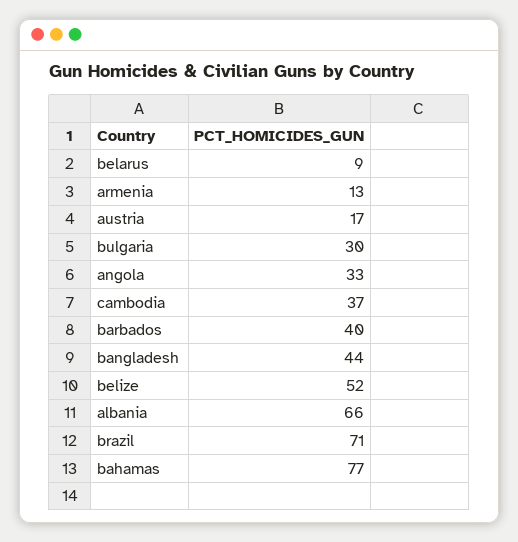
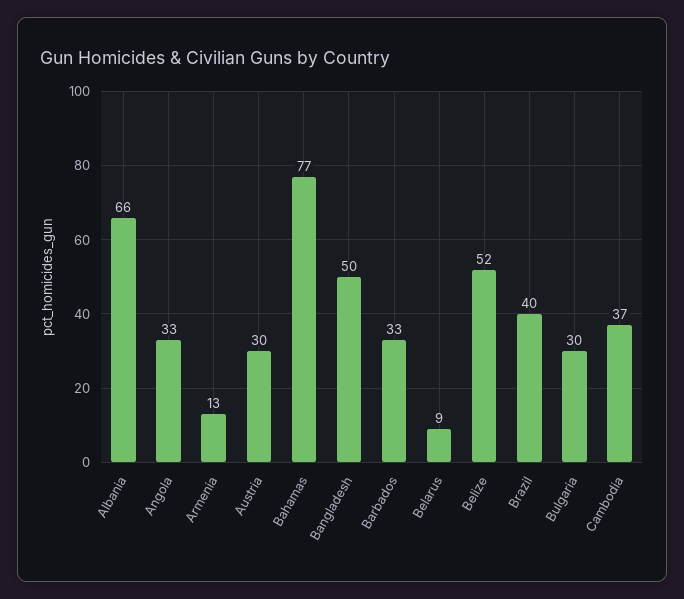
austria: 17 -> 30
barbados: 40 -> 33
bangladesh: 44 -> 50
brazil: 71 -> 40

